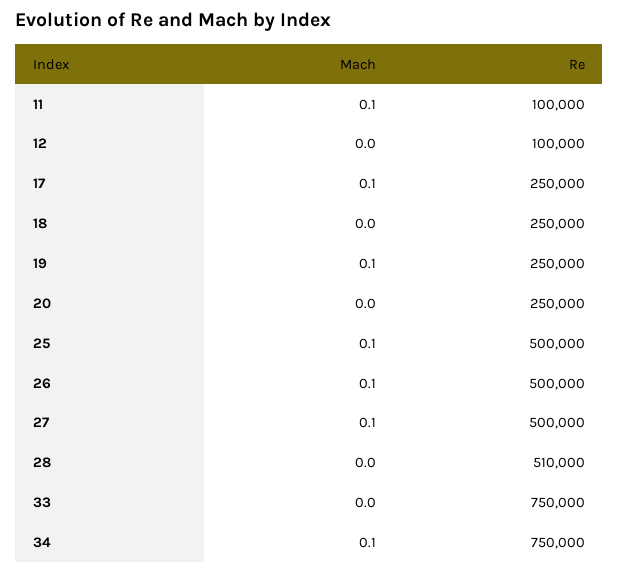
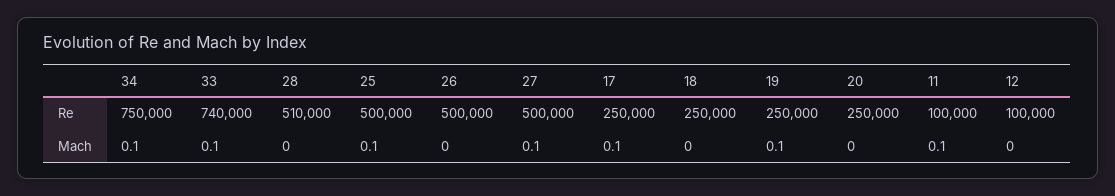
Mach, 26: 0.1 -> 0
Mach, 33: 0 -> 0.1
Re, 33: 750000 -> 740000

